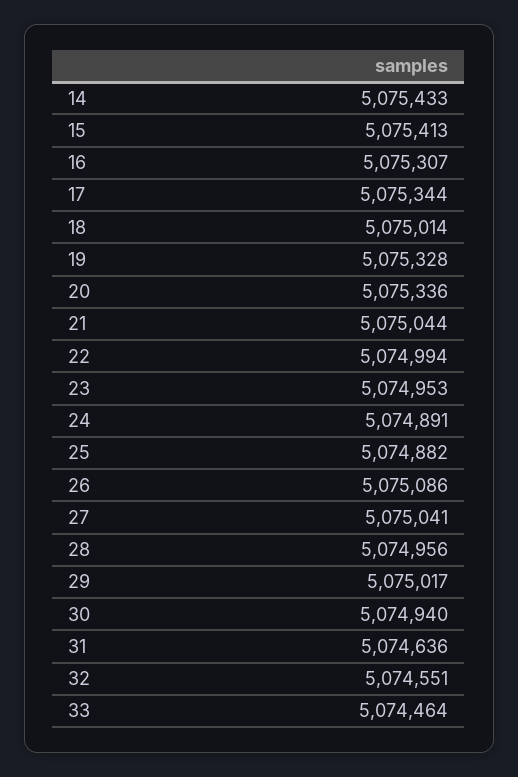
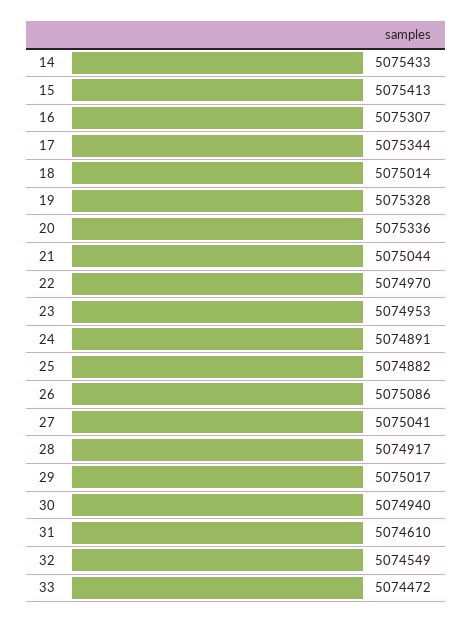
22: 5074994 -> 5074970
28: 5074956 -> 5074917
31: 5074636 -> 5074610
32: 5074551 -> 5074549
33: 5074464 -> 5074472

